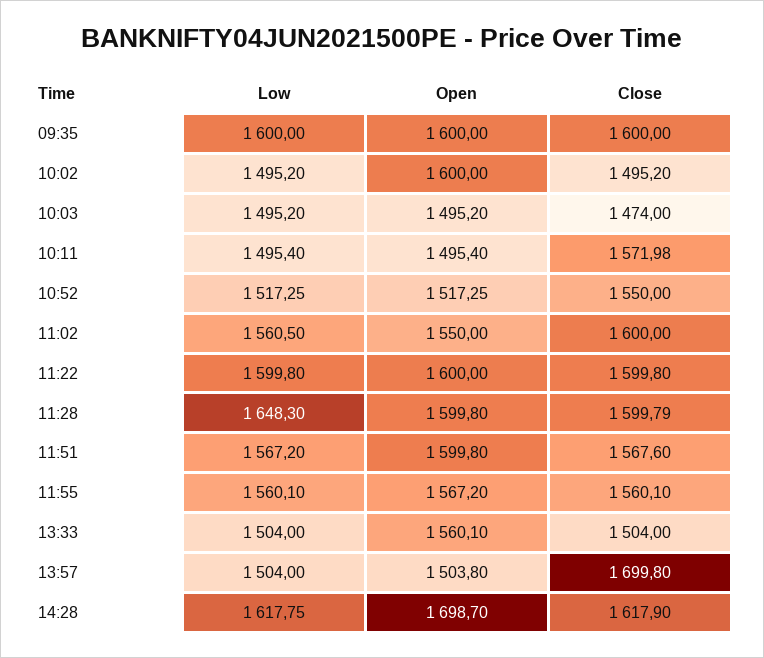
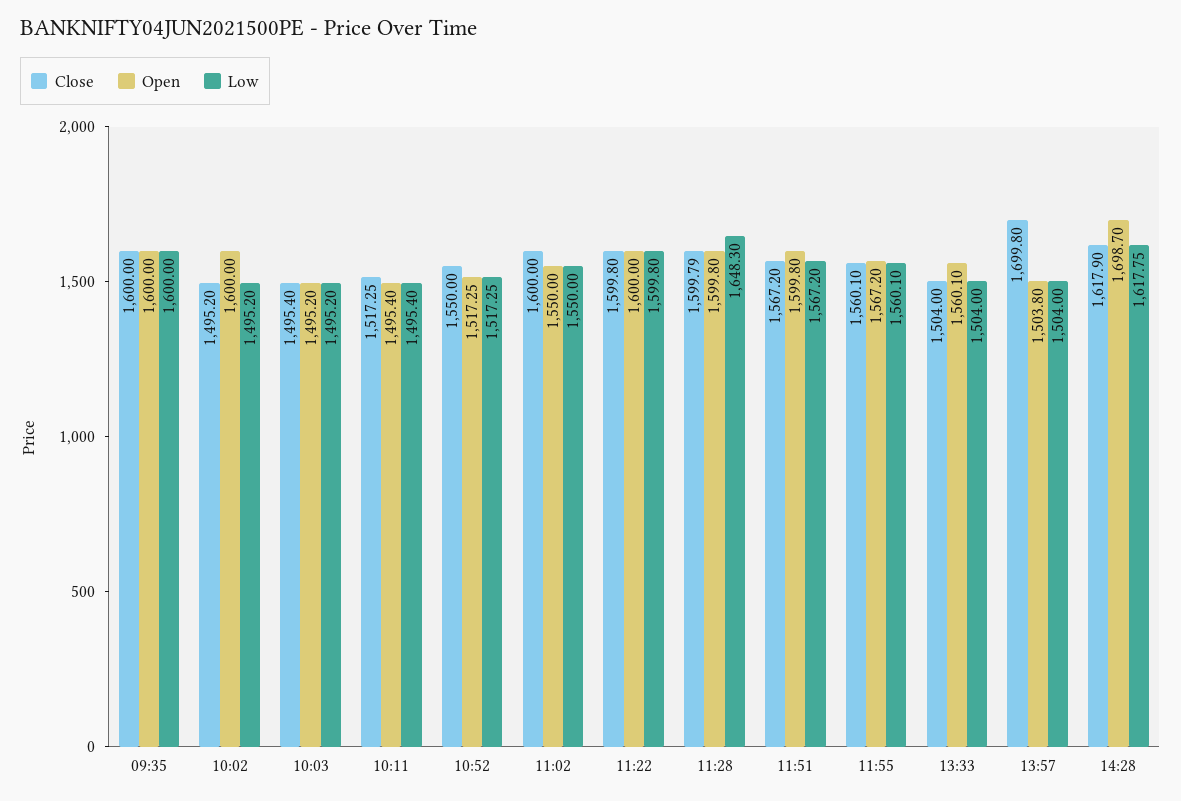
Close, 10:03: 1474 -> 1495.4
Close, 10:11: 1571.98 -> 1517.25
Low, 11:02: 1560.5 -> 1550
Close, 11:51: 1567.6 -> 1567.2

